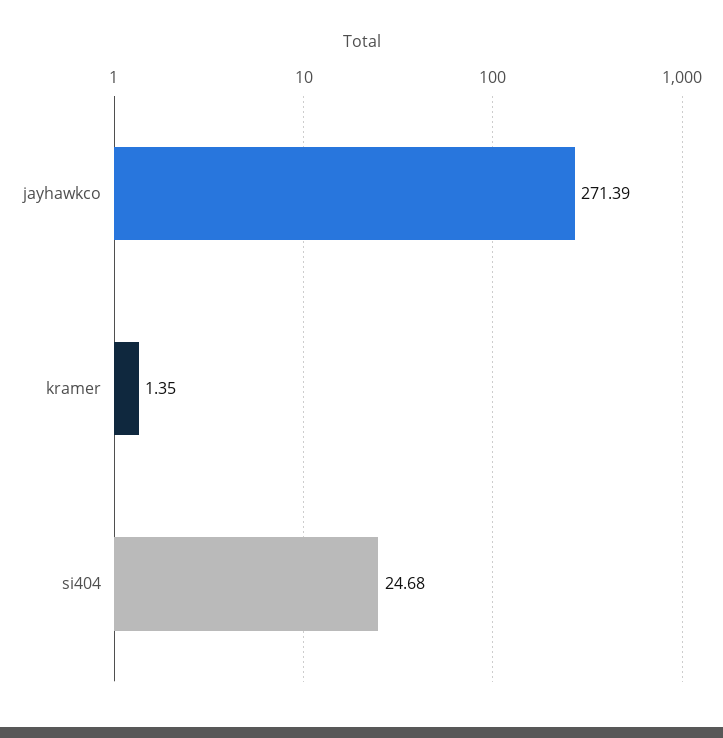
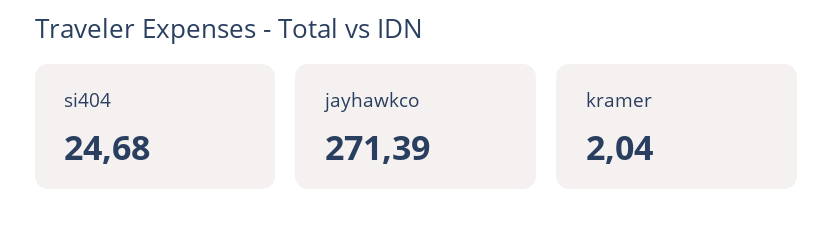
kramer: 1.35 -> 2.04

